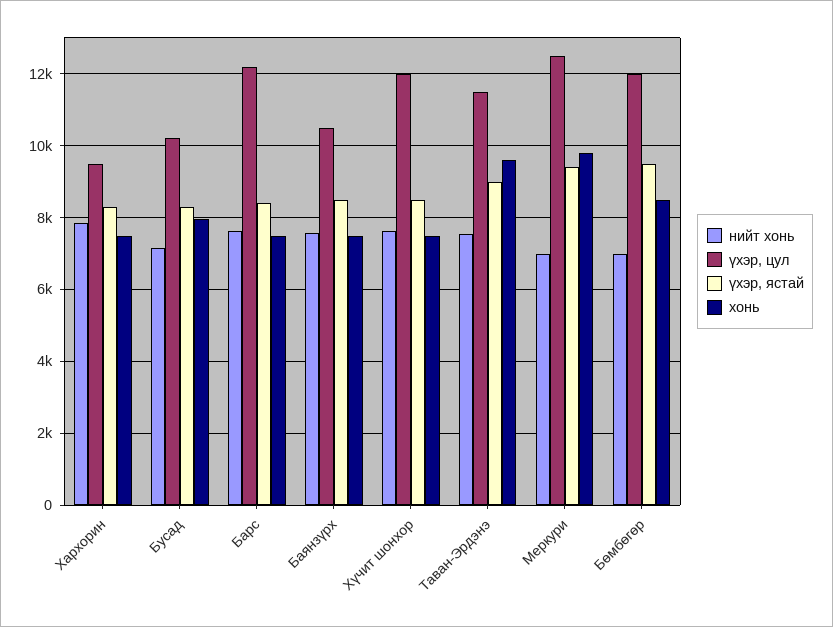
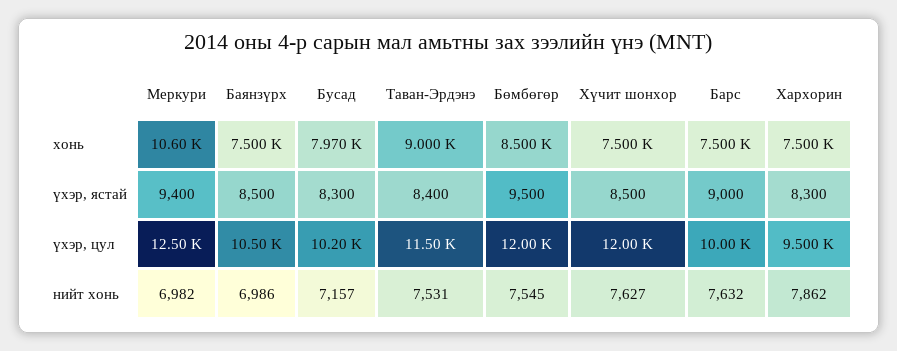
үхэр, цул, Барс: 12200 -> 10000
үхэр, ястай, Барс: 8400 -> 9000
нийт хонь, Баянзүрх: 7600 -> 6986
үхэр, ястай, Таван-Эрдэнэ: 9000 -> 8400
хонь, Таван-Эрдэнэ: 9600 -> 9000
хонь, Меркури: 9800 -> 10600
нийт хонь, Бөмбөгөр: 7000 -> 7545

